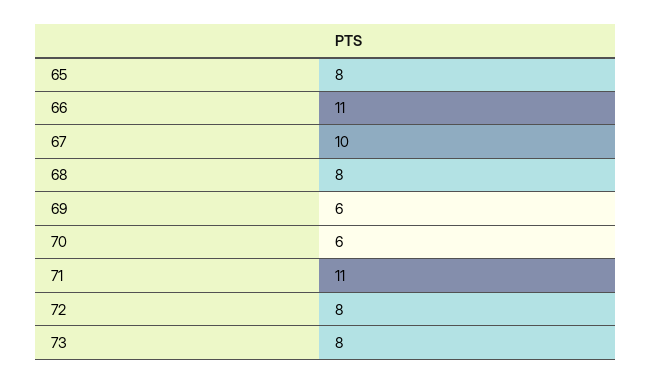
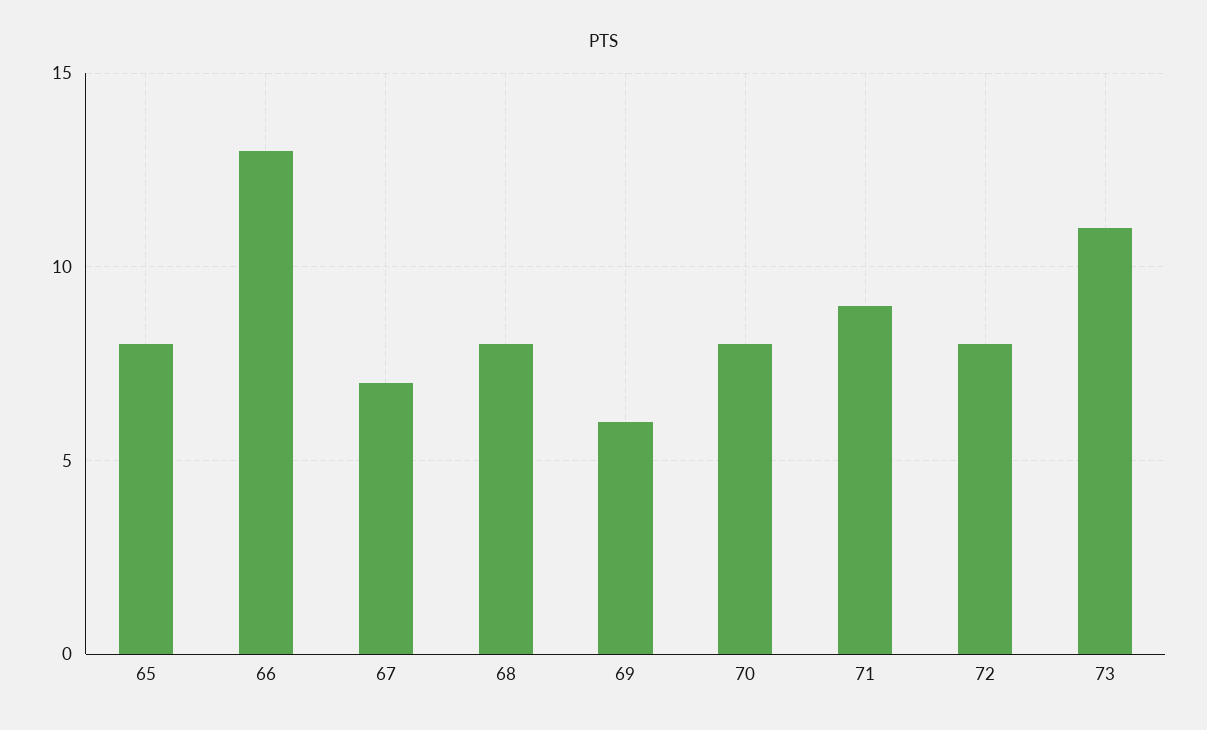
66: 11 -> 13
67: 10 -> 7
70: 6 -> 8
71: 11 -> 9
73: 8 -> 11

